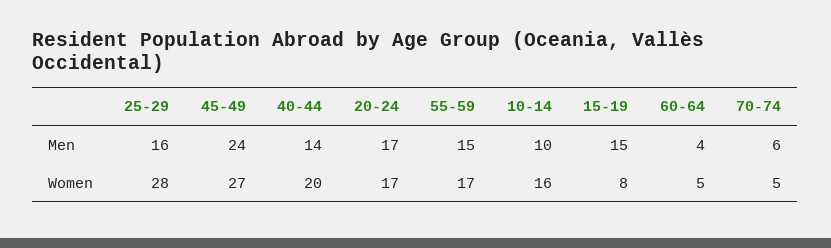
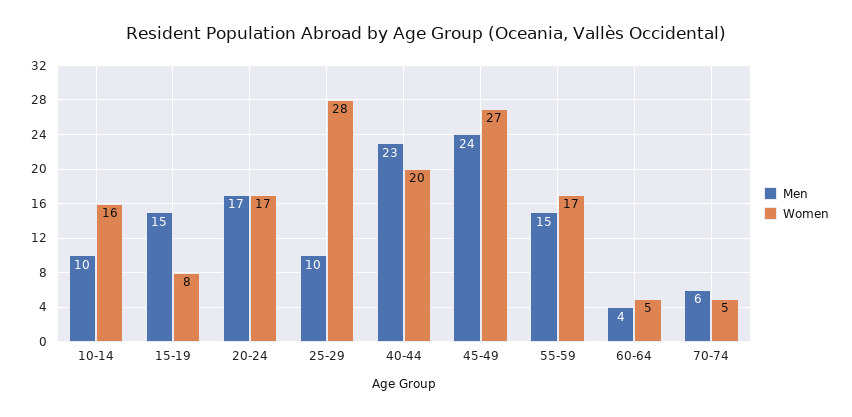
Men, 25-29: 16 -> 10
Men, 40-44: 14 -> 23

